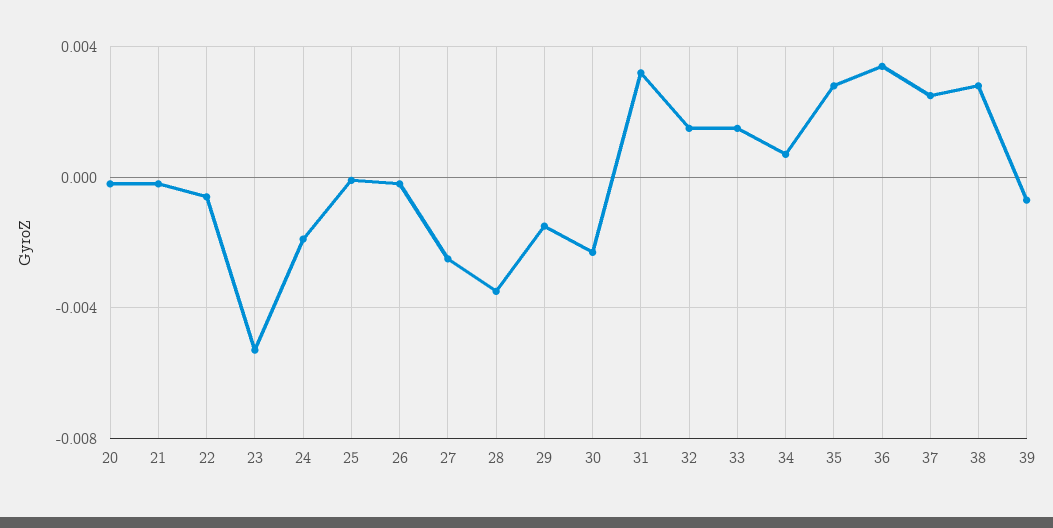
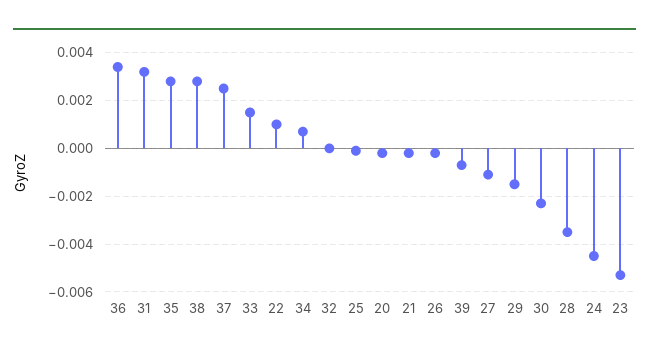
22: -0.0005 -> 0.001
24: -0.002 -> -0.0045
27: -0.0025 -> -0.001
32: 0.0015 -> 0

